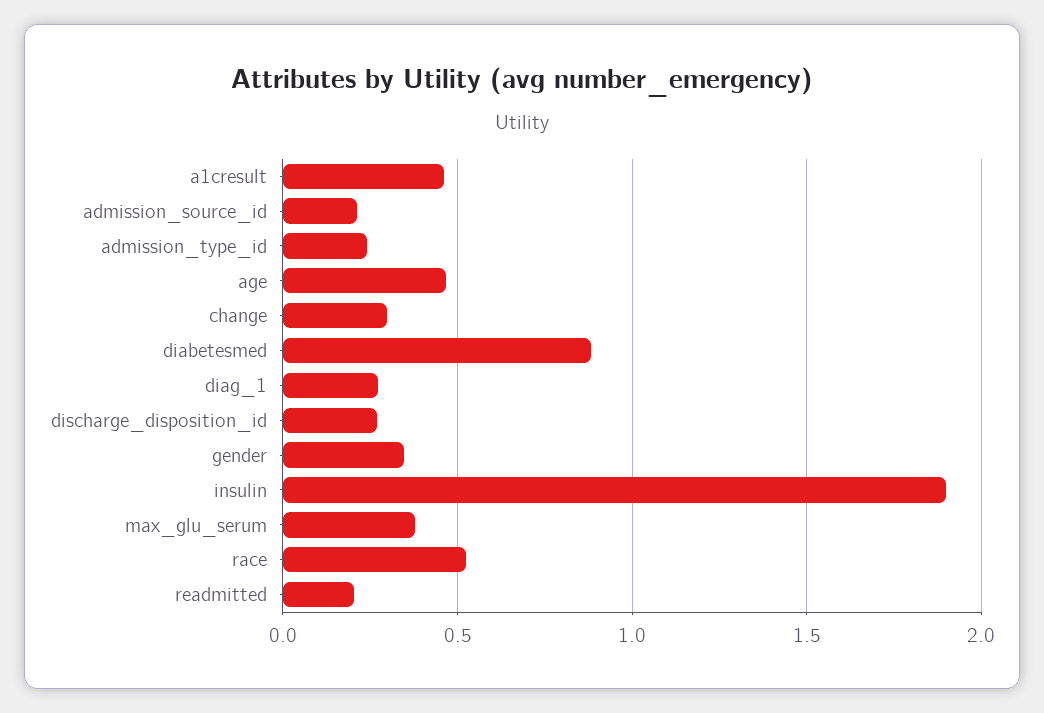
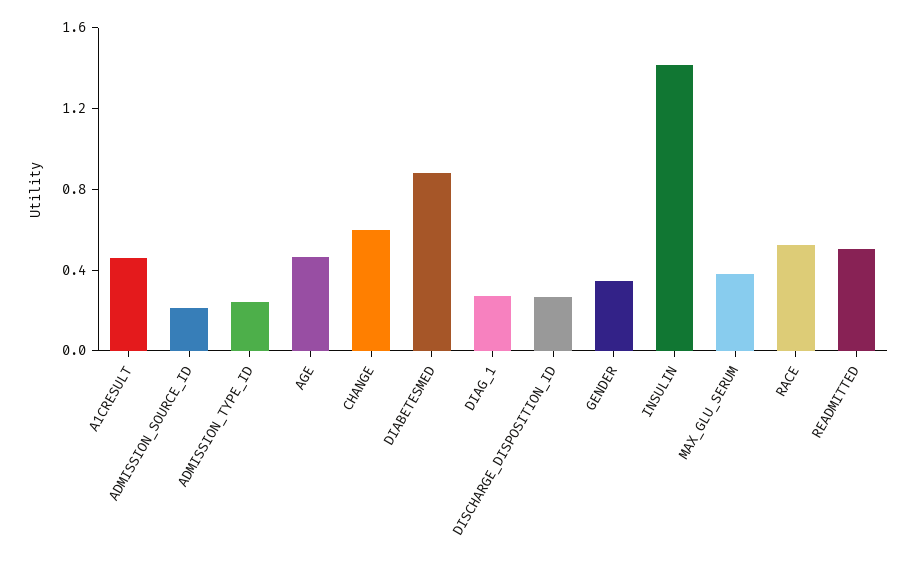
change: 0.3 -> 0.6
insulin: 1.9 -> 1.4
readmitted: 0.2 -> 0.5

